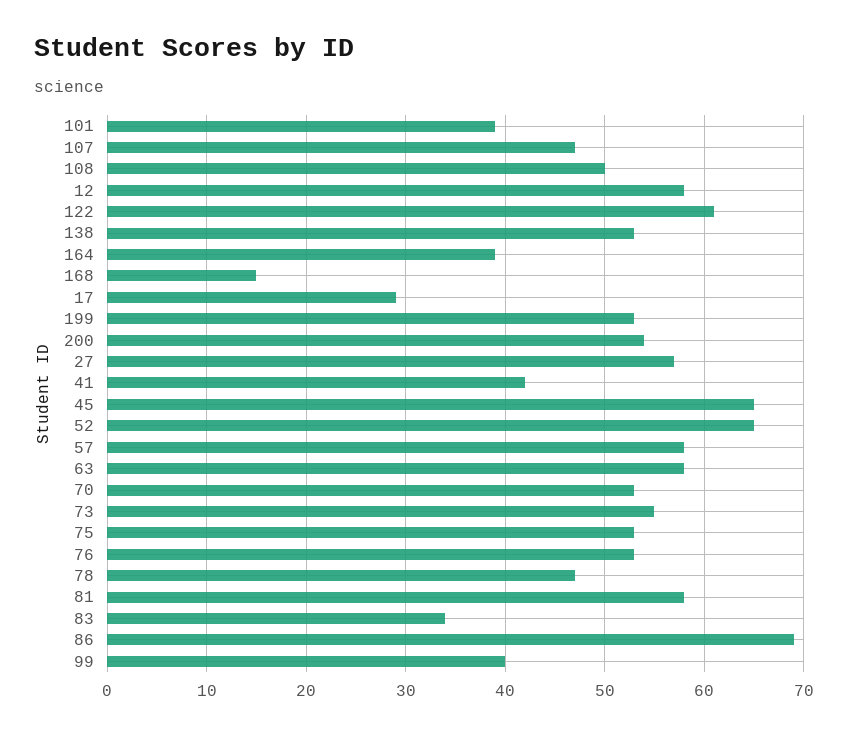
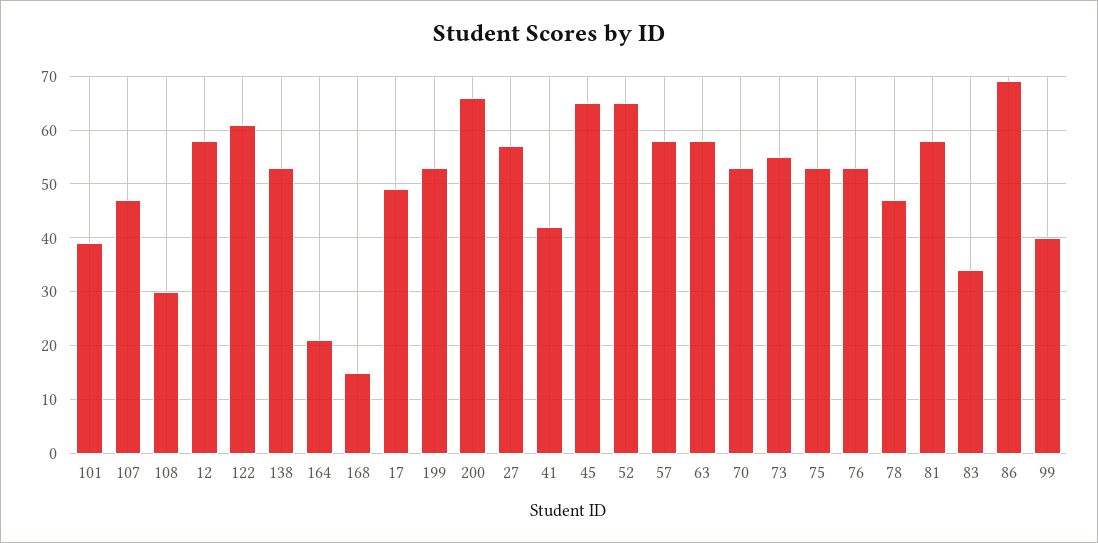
108: 50 -> 30
164: 39 -> 20
17: 29 -> 50
200: 54 -> 65

